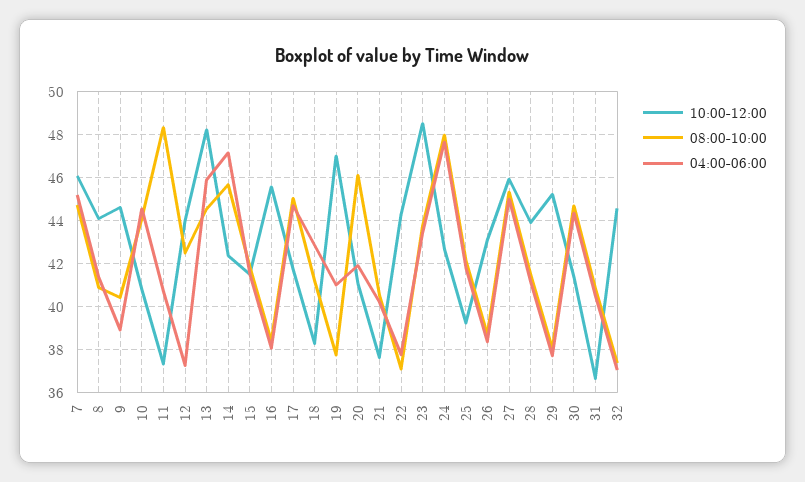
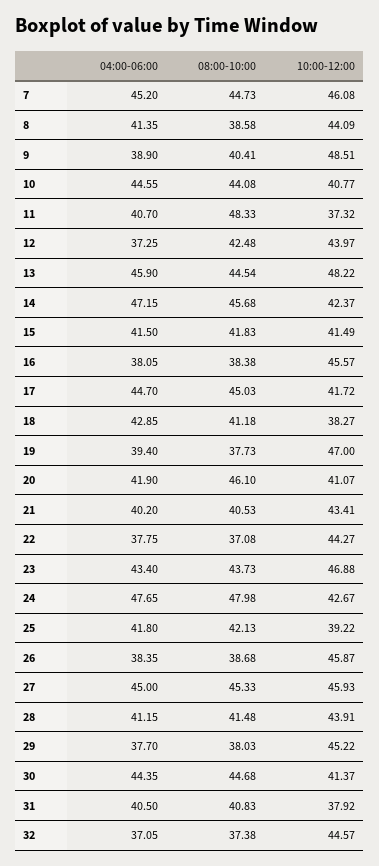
08:00-10:00, 8: 41 -> 38.58
10:00-12:00, 9: 44.5 -> 48.51
04:00-06:00, 19: 41 -> 39.4
10:00-12:00, 21: 37.5 -> 43.41
10:00-12:00, 23: 48.5 -> 46.88
10:00-12:00, 26: 43 -> 45.87
10:00-12:00, 31: 36.5 -> 37.92

